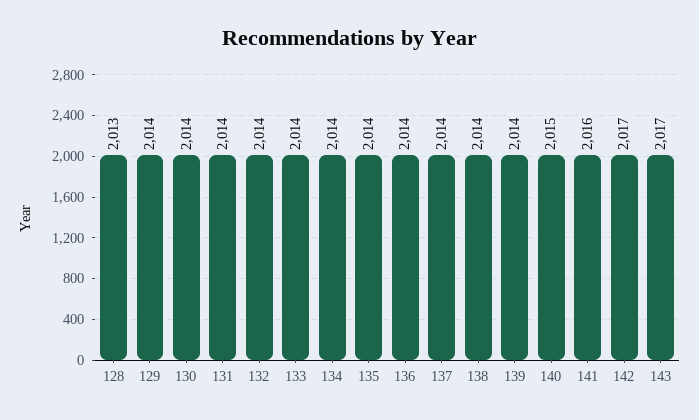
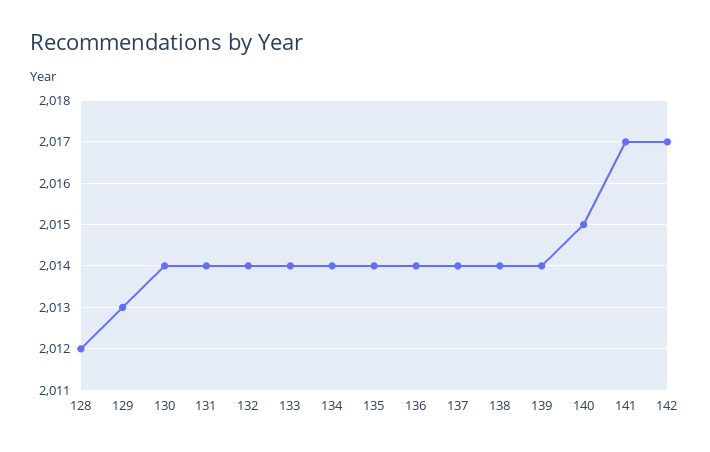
128: 2013 -> 2012
129: 2014 -> 2013
141: 2016 -> 2017
143: 2017 -> none

